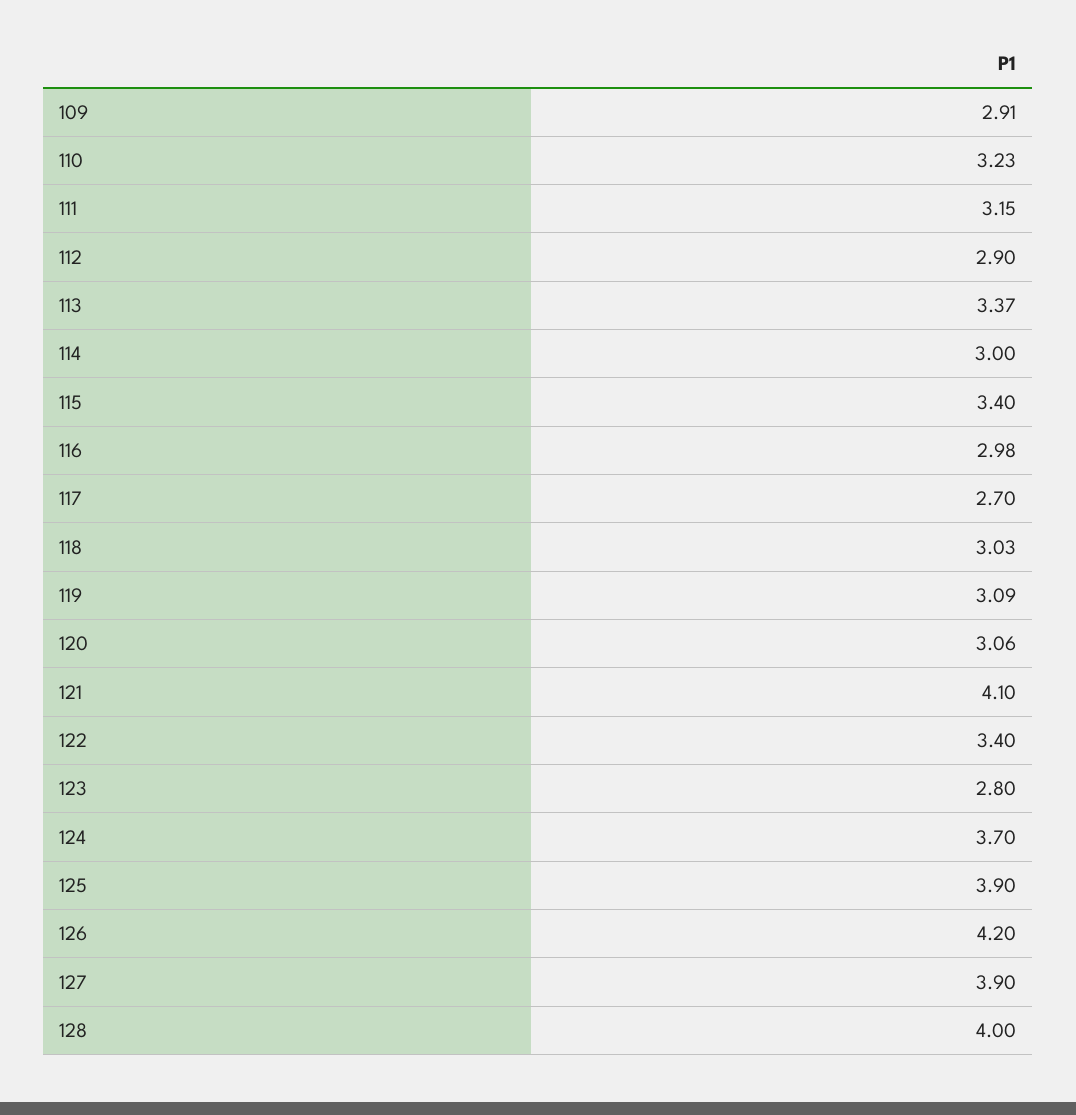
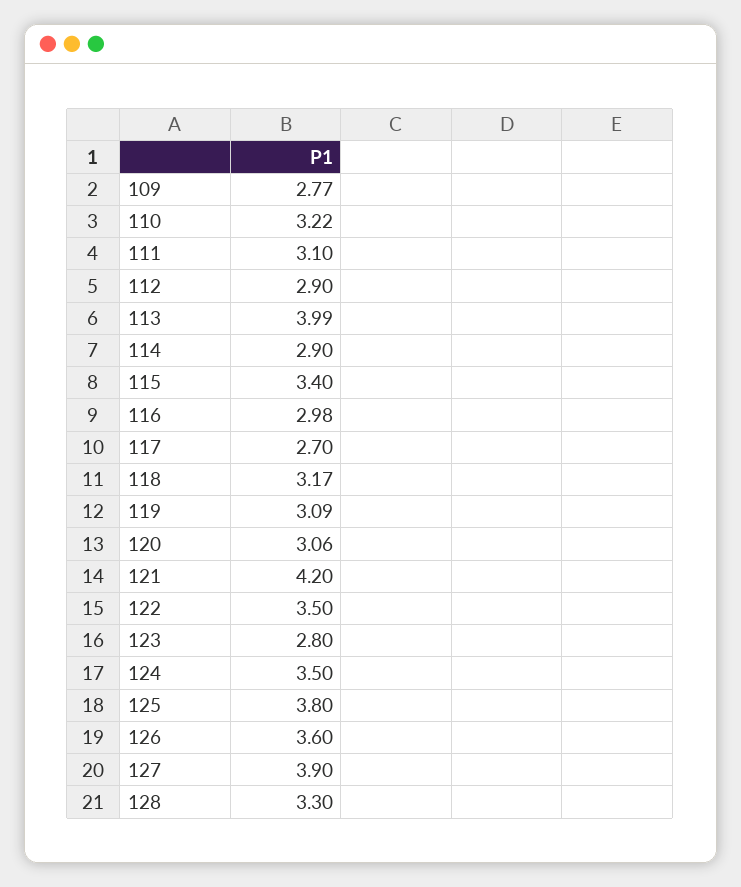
109: 2.91 -> 2.77
110: 3.23 -> 3.22
111: 3.15 -> 3.1
113: 3.37 -> 3.99
114: 3 -> 2.9
118: 3.03 -> 3.17
121: 4.1 -> 4.2
122: 3.4 -> 3.5
124: 3.7 -> 3.5
125: 3.9 -> 3.8
126: 4.2 -> 3.6
128: 4 -> 3.3

